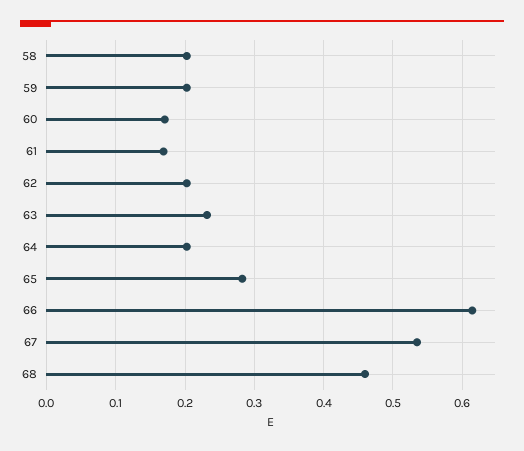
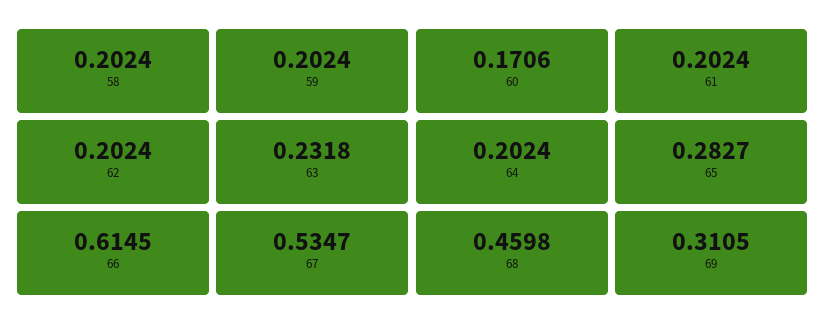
61: 0.17 -> 0.2024
69: none -> 0.3105

